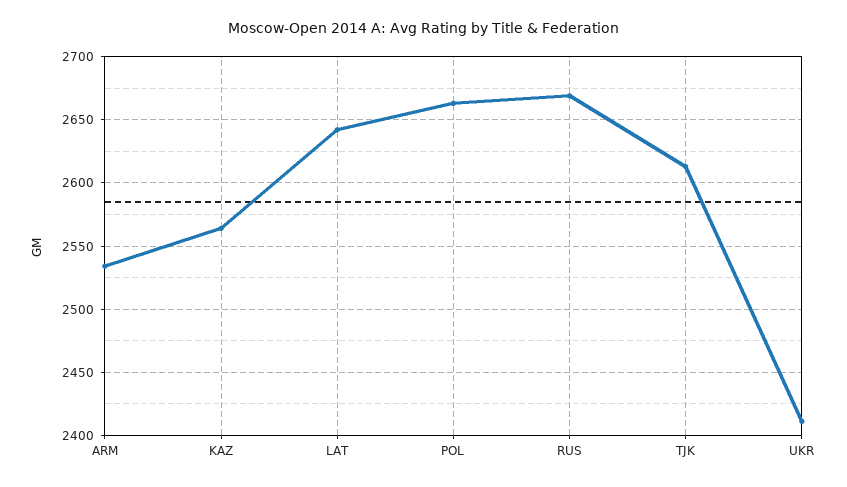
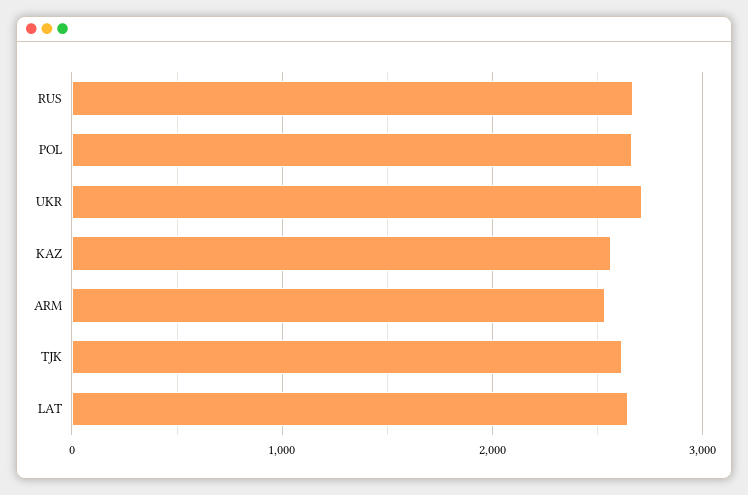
UKR: 2410 -> 2700

